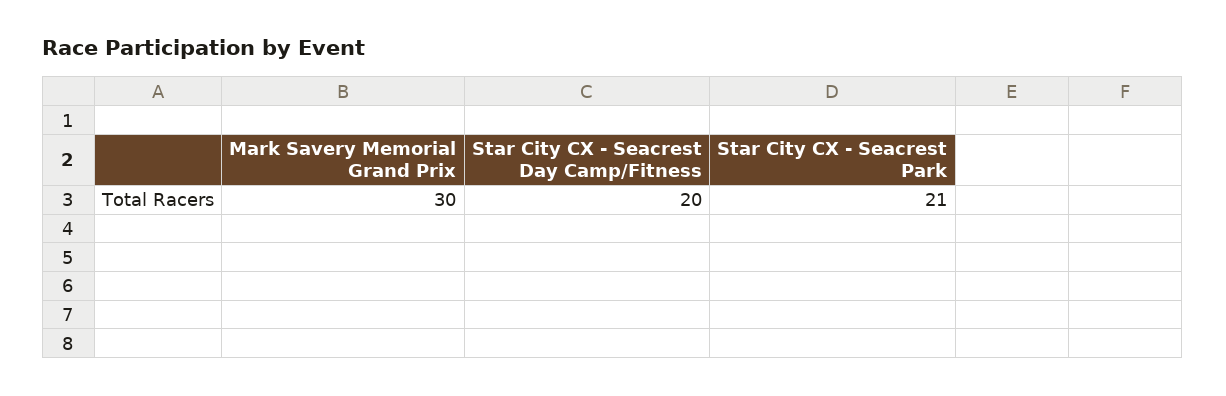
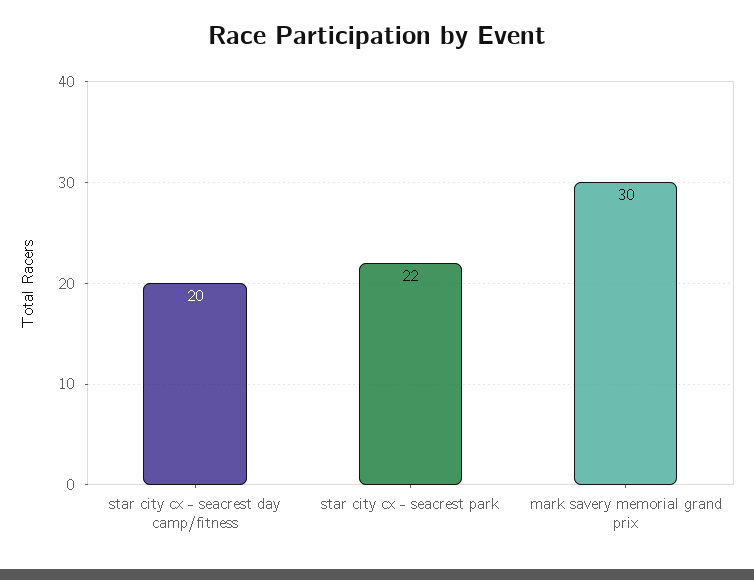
Star City CX - Seacrest Park: 21 -> 22

